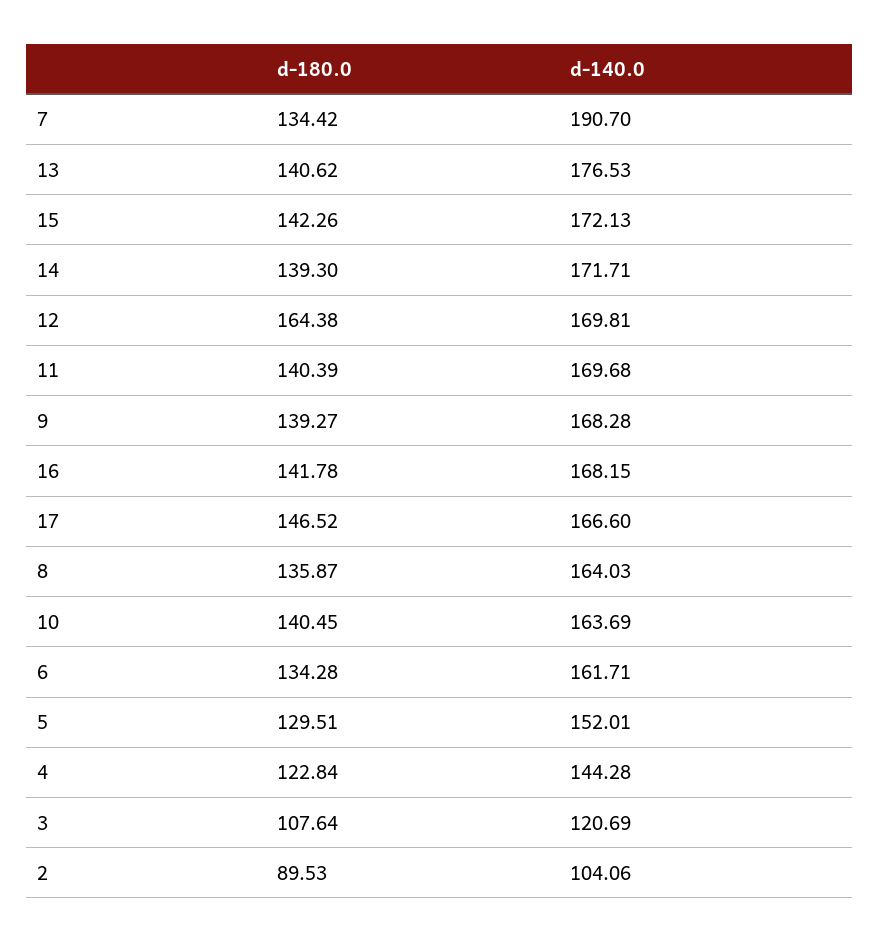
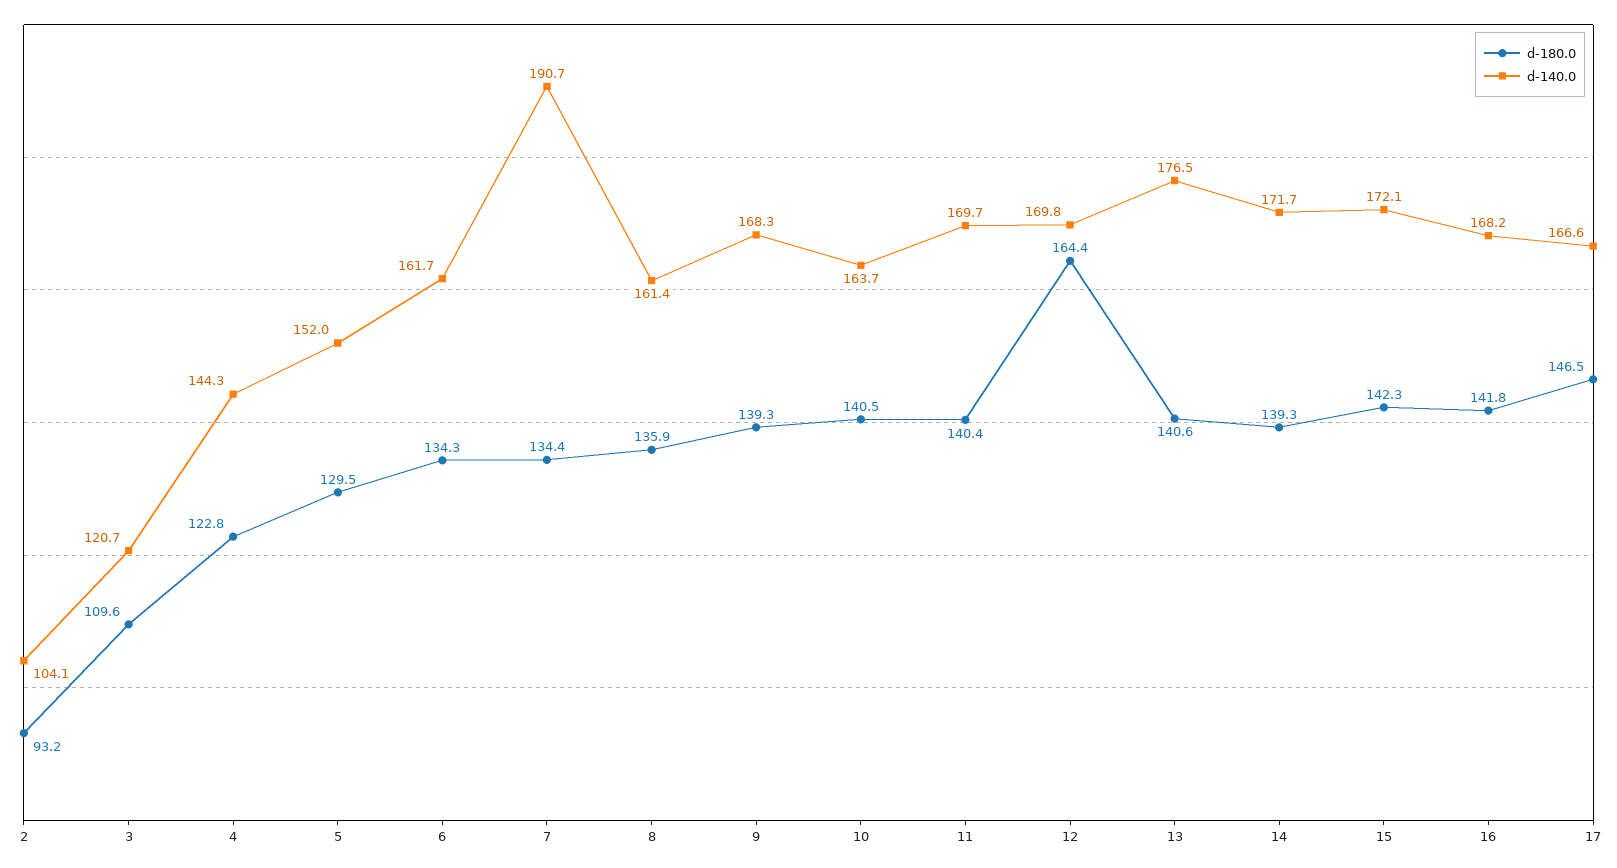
d-140.0, 8: 164.03 -> 161.4
d-180.0, 3: 107.64 -> 109.6
d-180.0, 2: 89.53 -> 93.2

